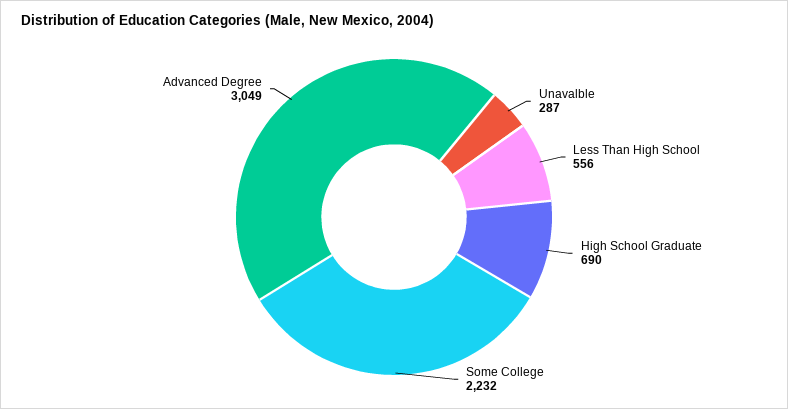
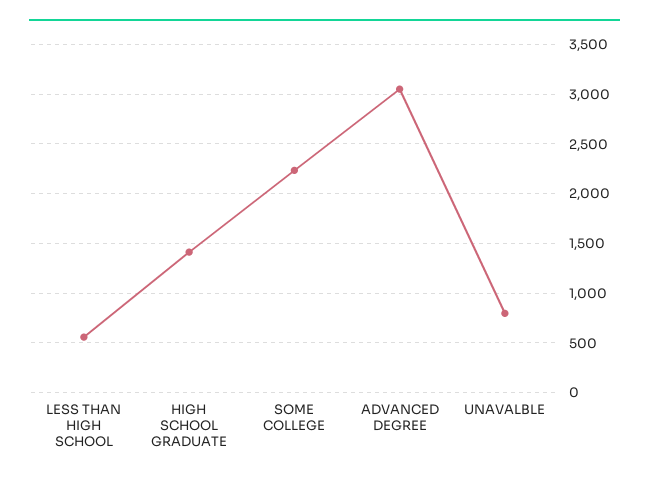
Unavalble: 287 -> 800
High School Graduate: 690 -> 1400

